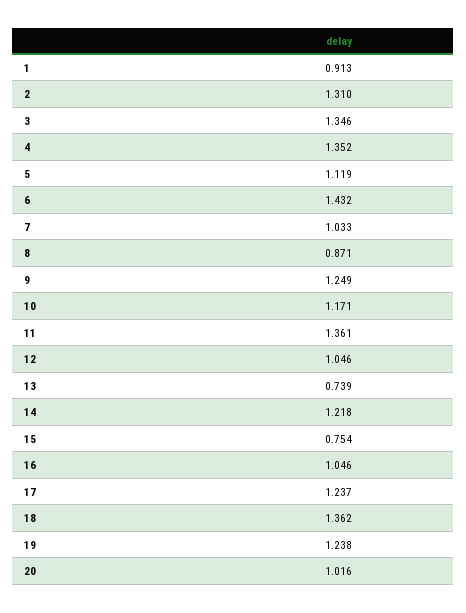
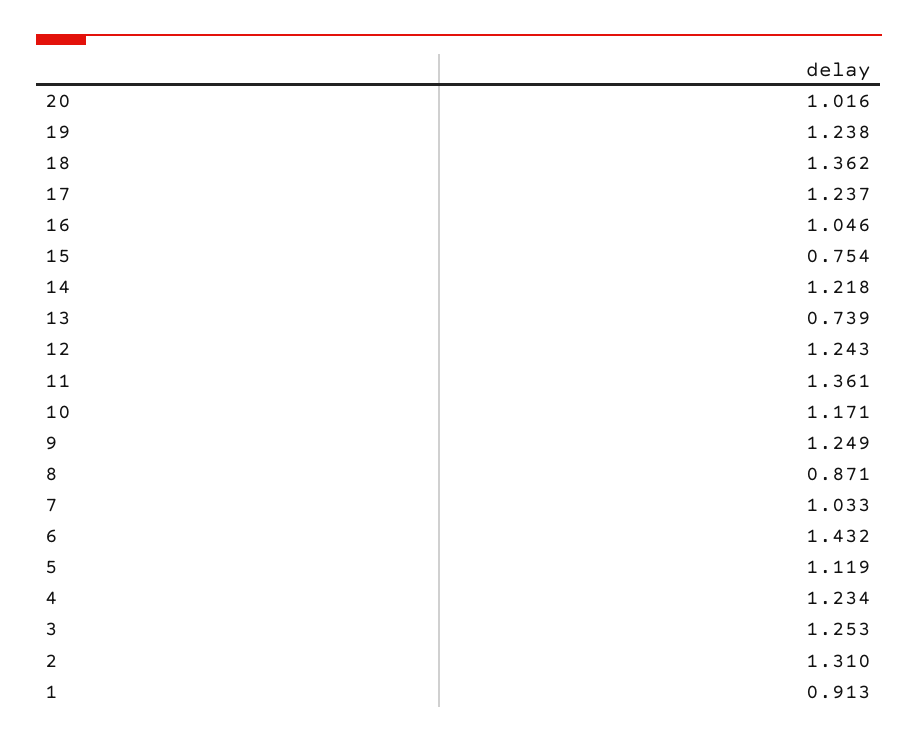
3: 1.346 -> 1.253
4: 1.352 -> 1.234
12: 1.046 -> 1.243

